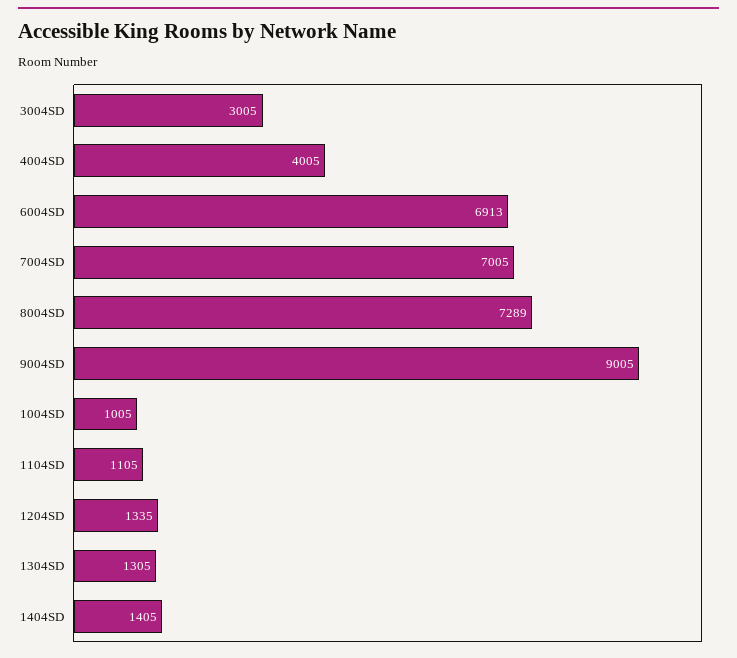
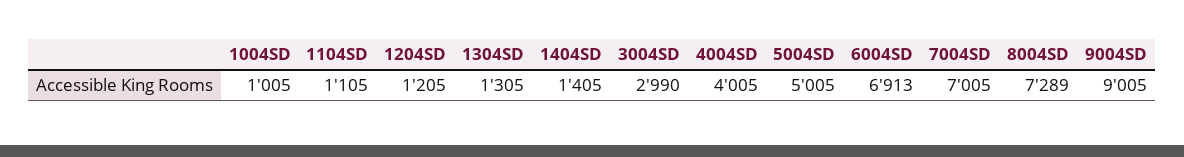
3004SD: 3005 -> 2990
1204SD: 1335 -> 1205
5004SD: none -> 5005

